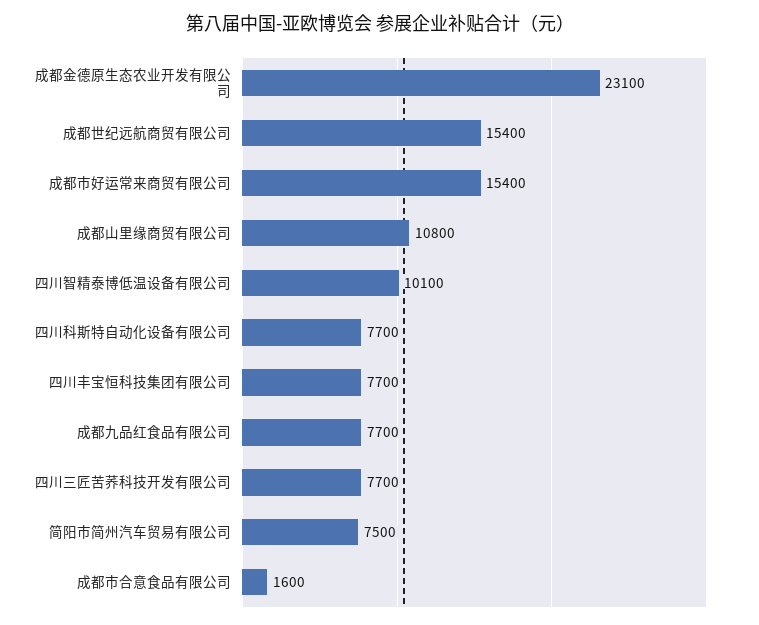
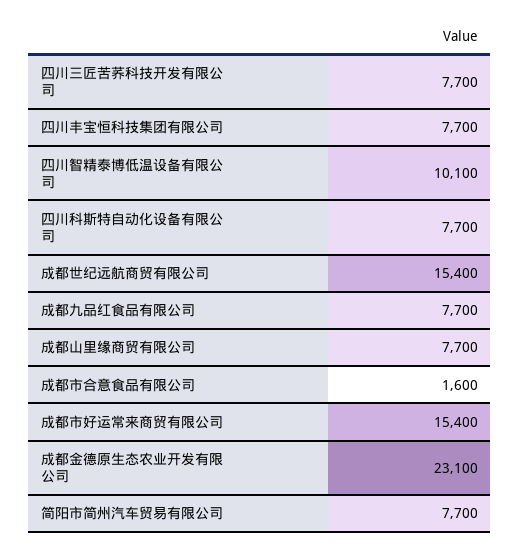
成都山里缘商贸有限公司: 10800 -> 7700
简阳市简州汽车贸易有限公司: 7500 -> 7700

